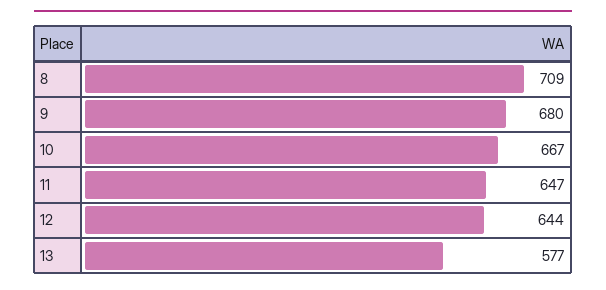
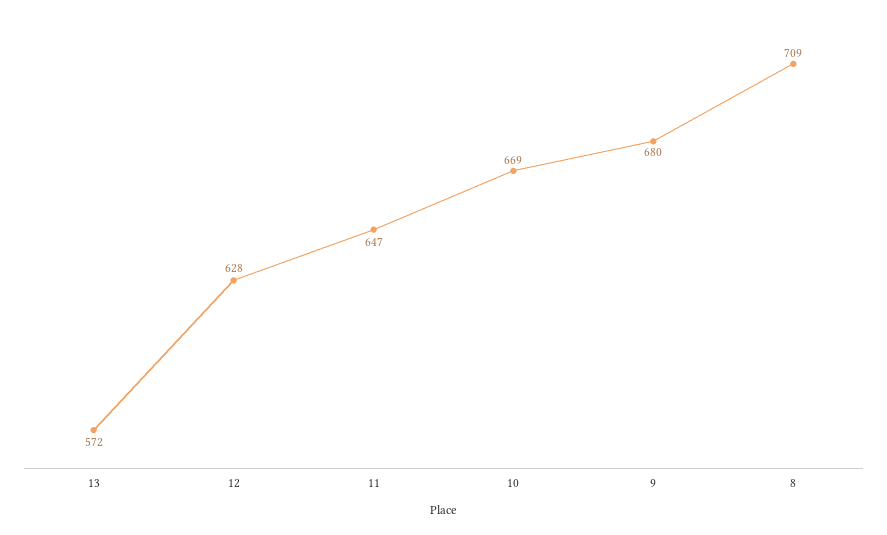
10: 667 -> 669
12: 644 -> 628
13: 577 -> 572

